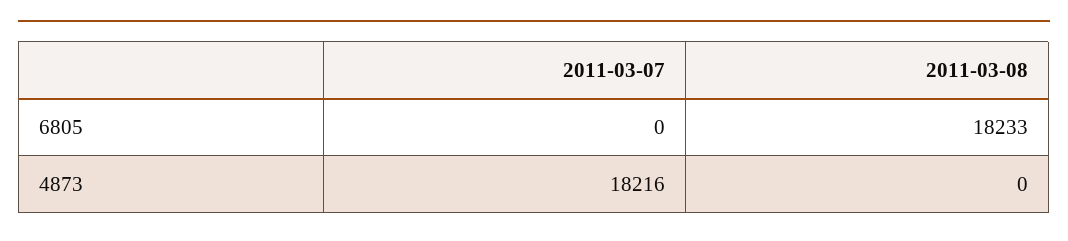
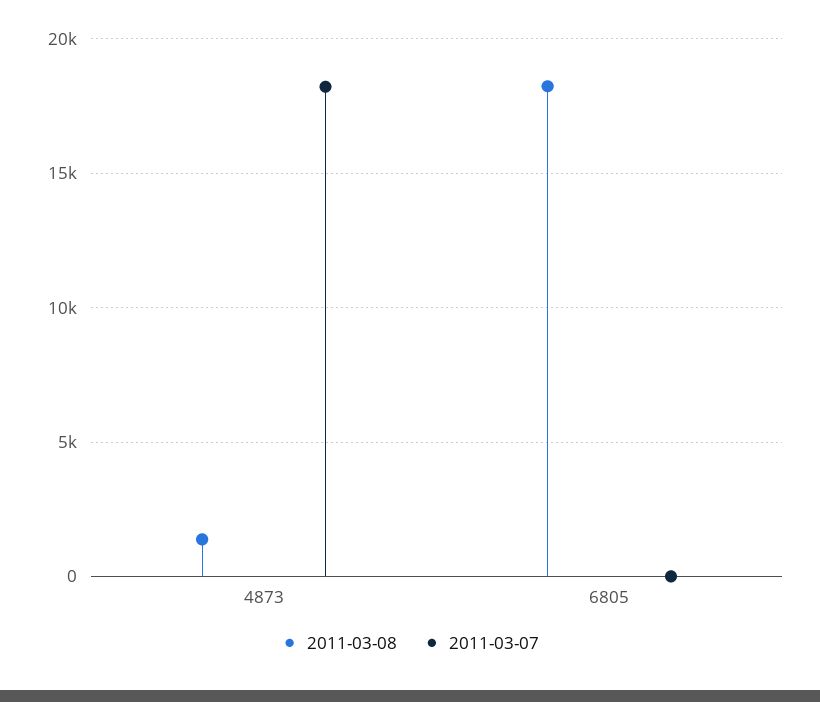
2011-03-08, 4873: 0 -> 1500

